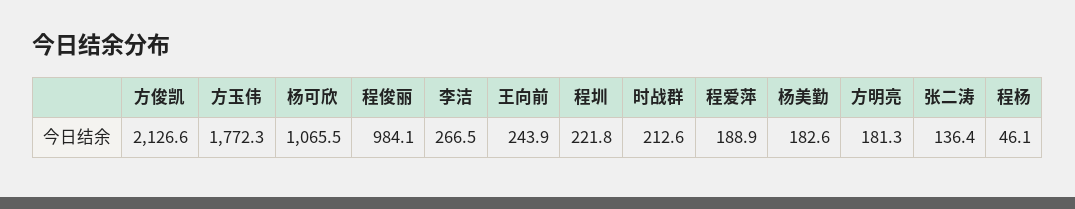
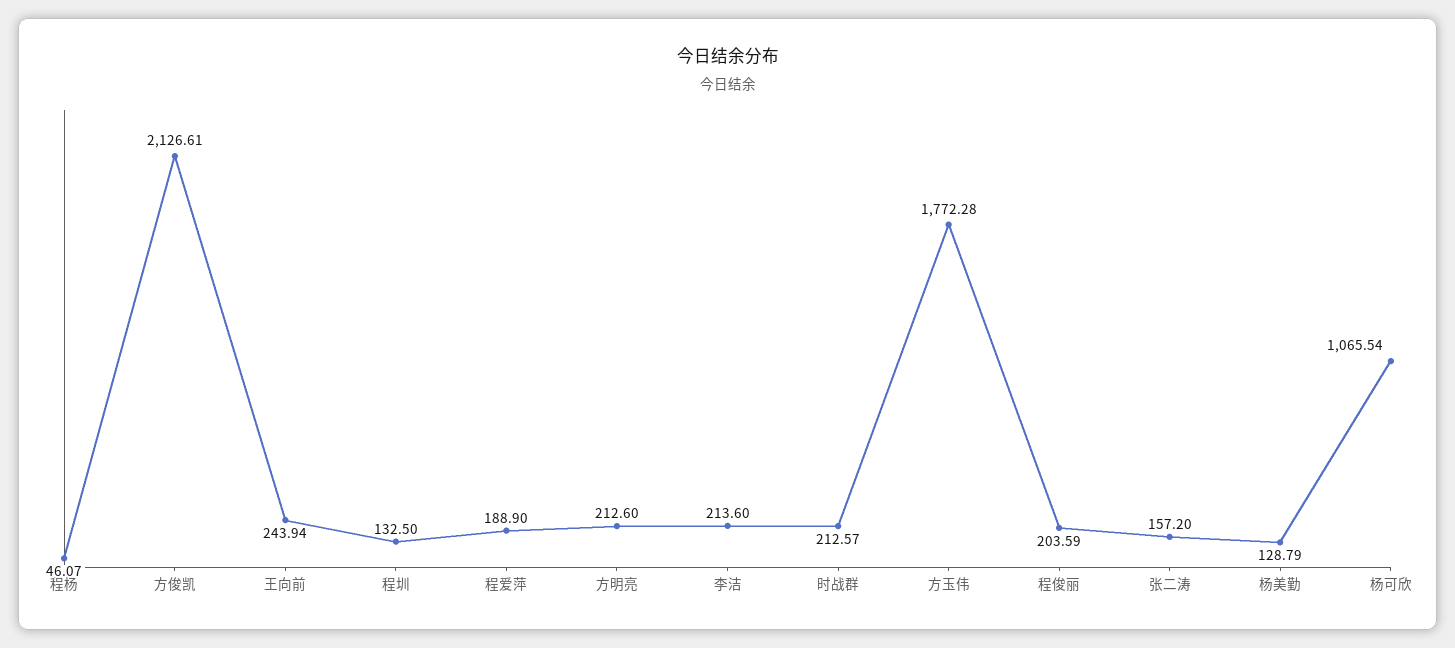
程俊丽: 984.1 -> 203.59
李洁: 266.5 -> 213.6
程圳: 221.8 -> 132.5
杨美勤: 182.6 -> 128.79
方明亮: 181.3 -> 212.6
张二涛: 136.4 -> 157.2

